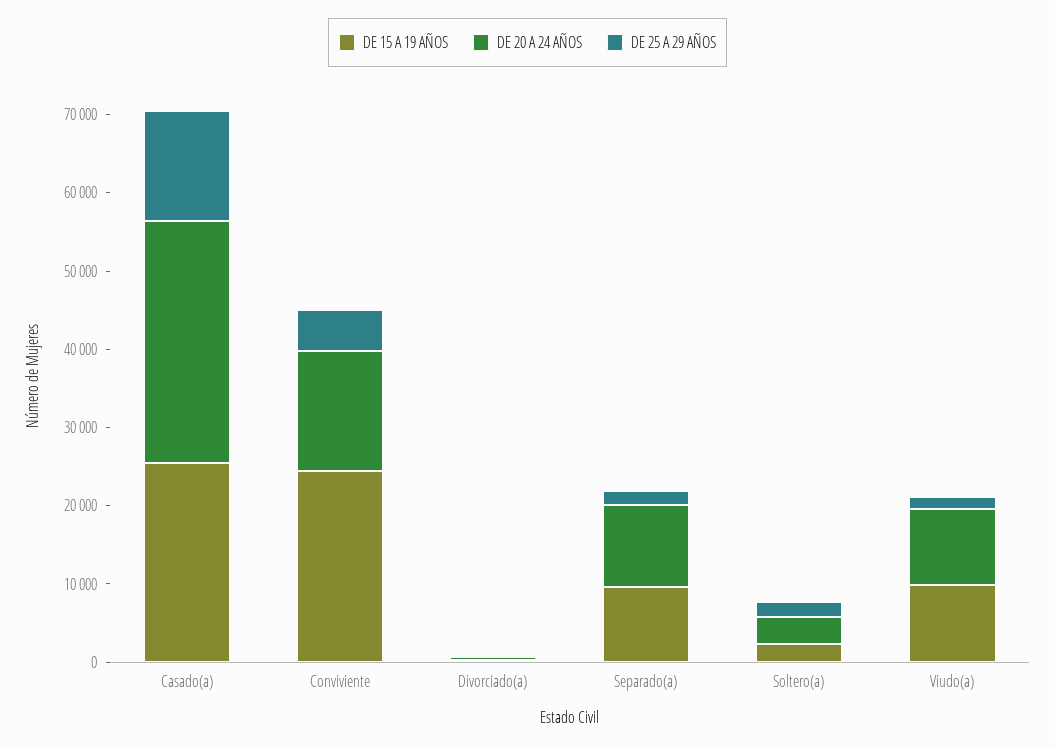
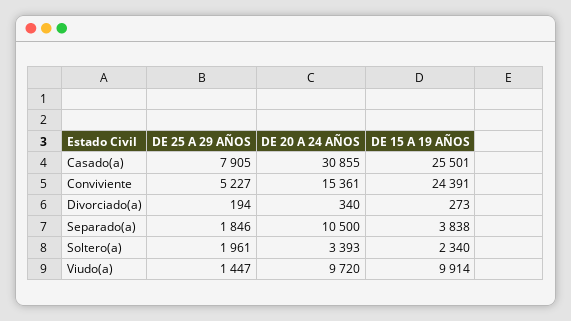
DE 25 A 29 AÑOS, Casado(a): 14000 -> 7905
DE 15 A 19 AÑOS, Separado(a): 10000 -> 3838

